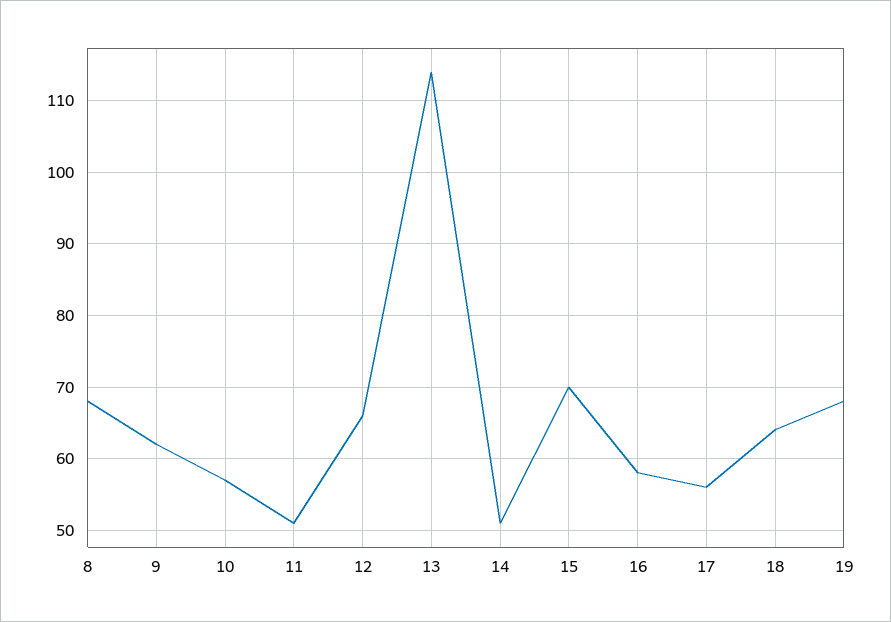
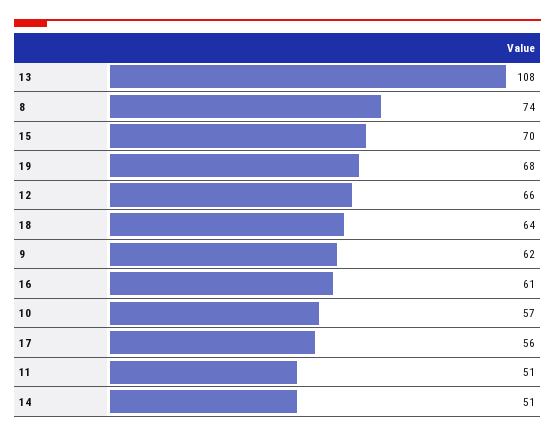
8: 68 -> 74
13: 114 -> 108
16: 58 -> 61

